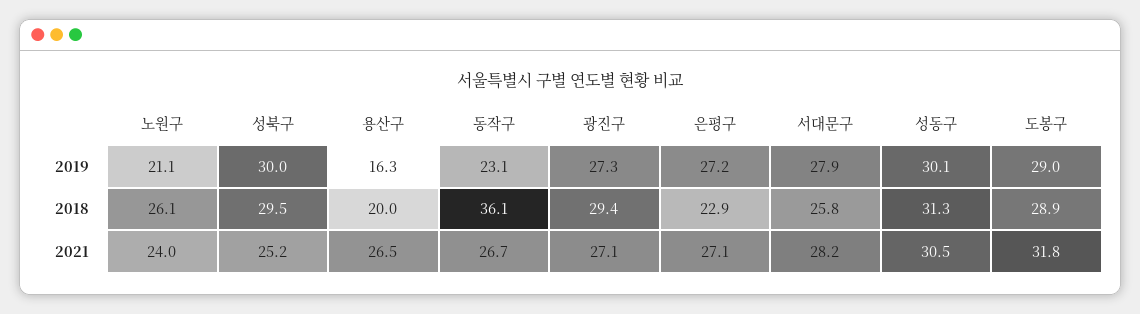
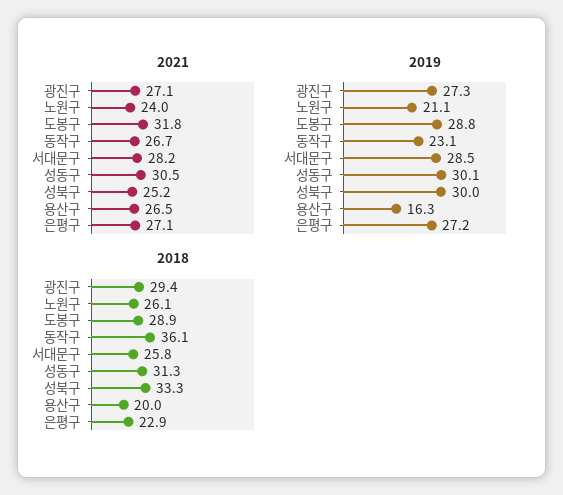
2019, 서대문구: 27.9 -> 28.5
2019, 도봉구: 29 -> 28.8
2018, 성북구: 29.5 -> 33.3

